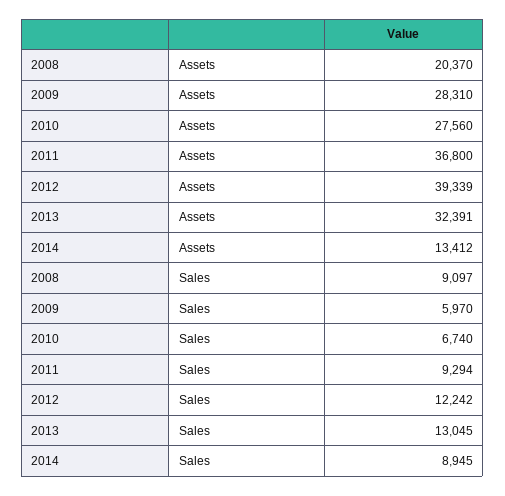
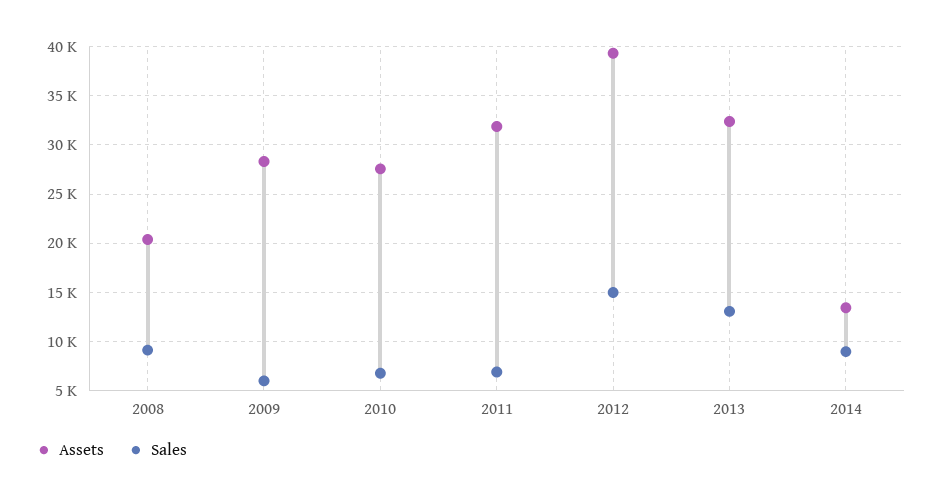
Assets, 2011: 36800 -> 32000
Sales, 2011: 9294 -> 7000
Sales, 2012: 12242 -> 15000

